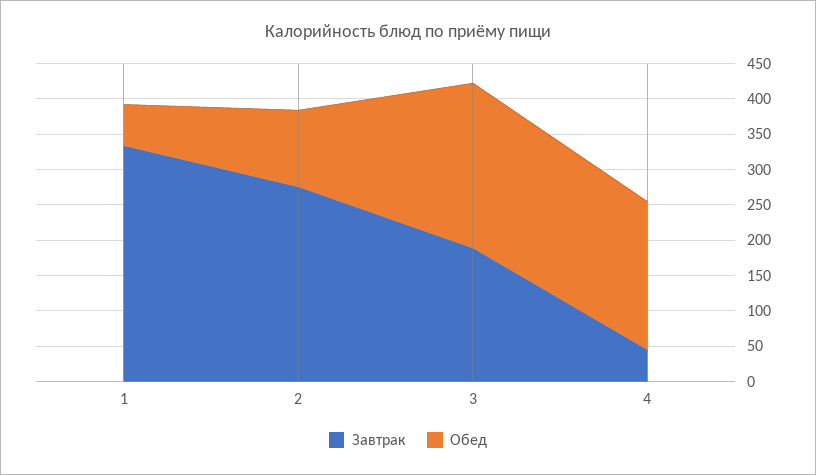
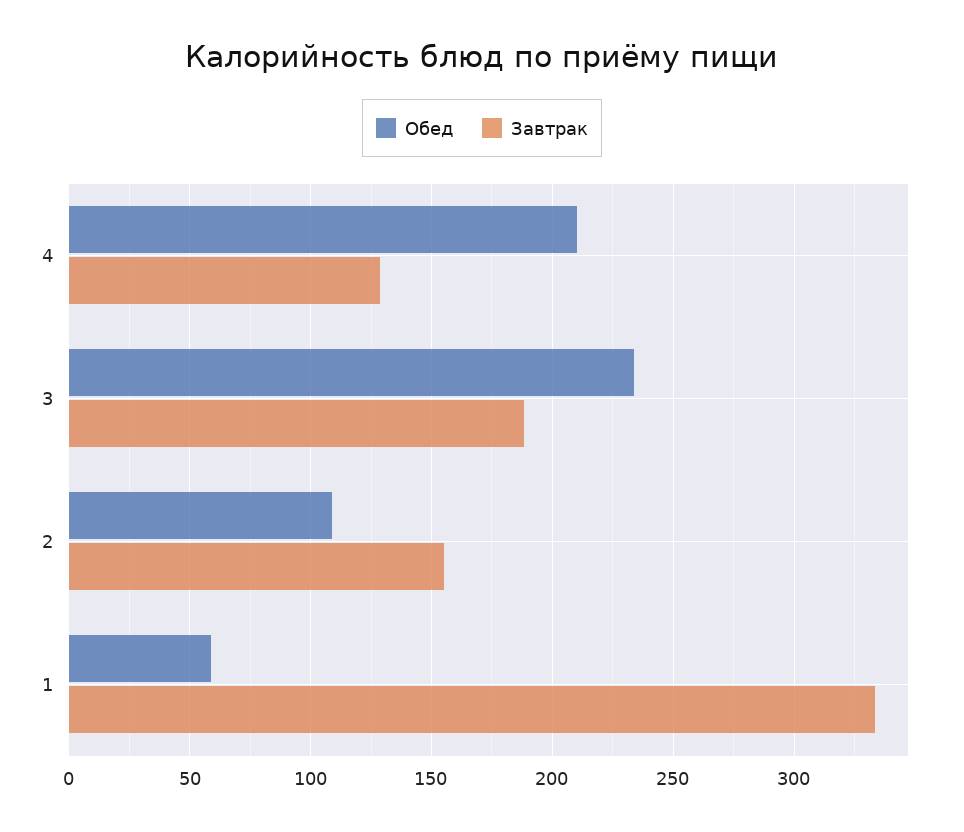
Завтрак, 2: 275 -> 155
Завтрак, 4: 50 -> 130

